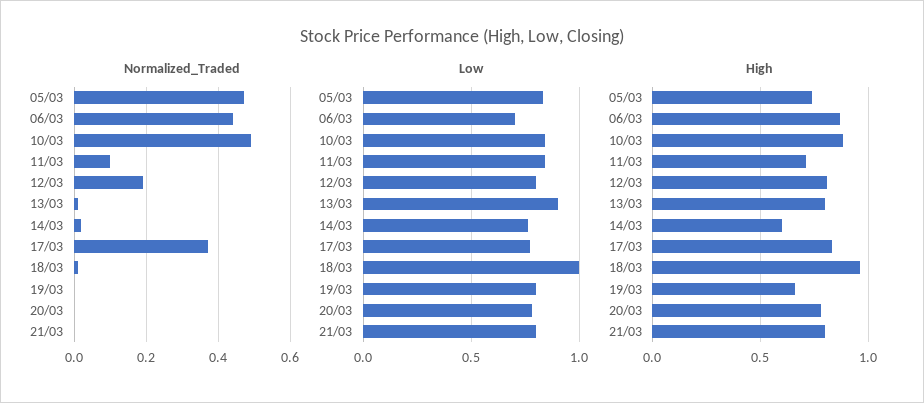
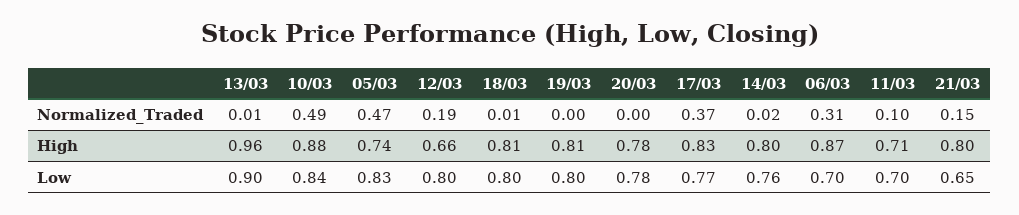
Normalized_Traded, 06/03: 0.45 -> 0.31
Normalized_Traded, 21/03: 0 -> 0.15
Low, 11/03: 0.85 -> 0.7
Low, 18/03: 1 -> 0.8
Low, 21/03: 0.8 -> 0.65
High, 12/03: 0.8 -> 0.66
High, 13/03: 0.8 -> 0.96
High, 14/03: 0.6 -> 0.8
High, 18/03: 0.95 -> 0.81
High, 19/03: 0.65 -> 0.81

